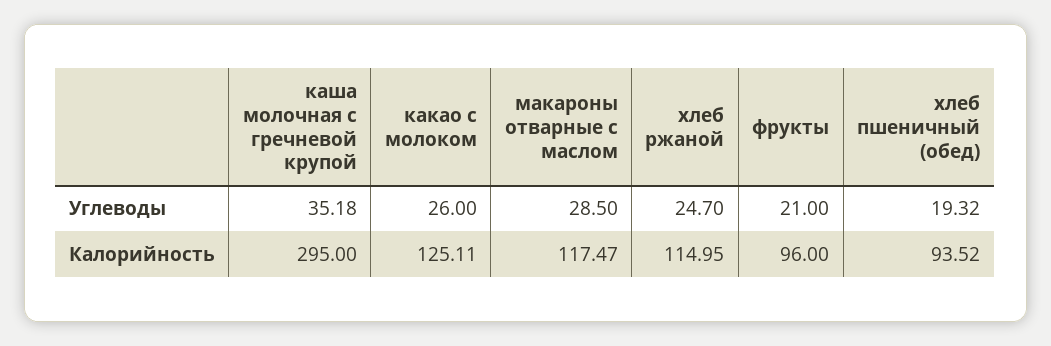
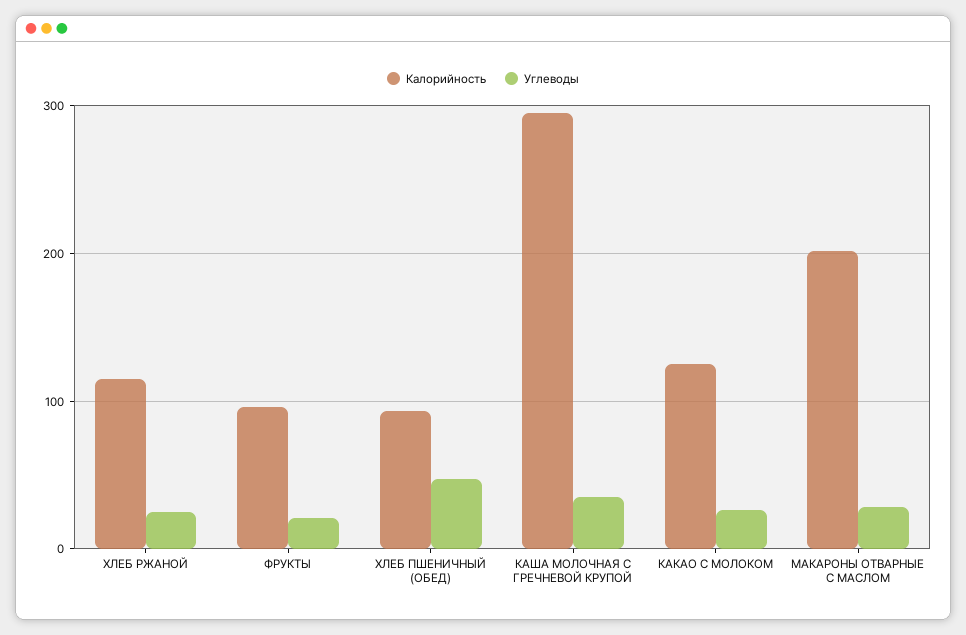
Углеводы, хлеб пшеничный (обед): 19.32 -> 50
Калорийность, макароны отварные с маслом: 117.47 -> 200

